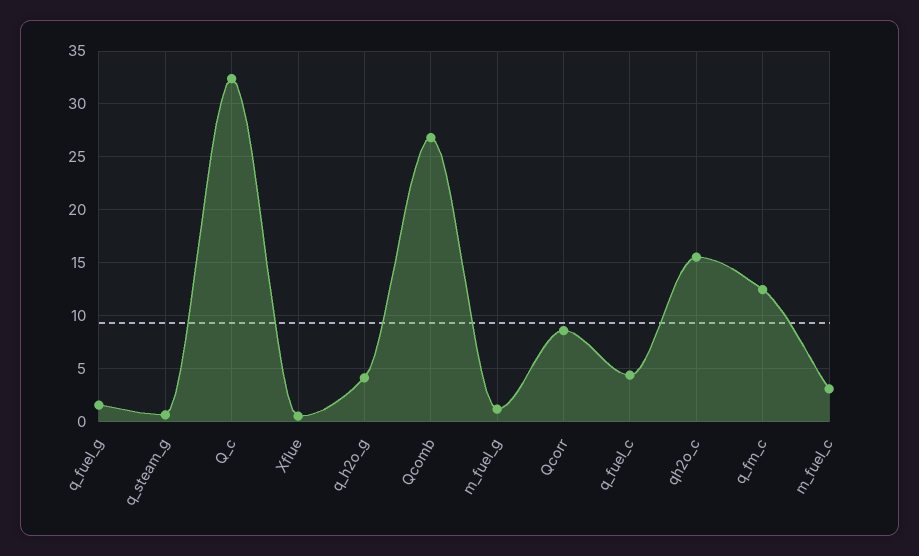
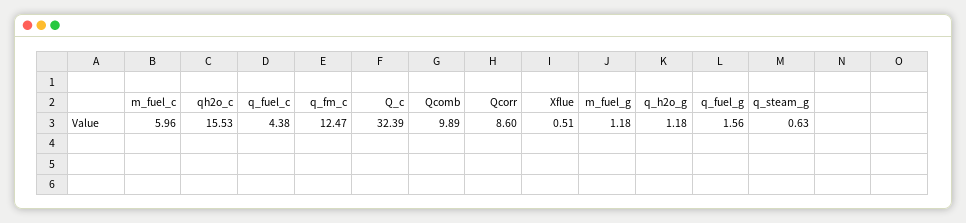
q_h2o_g: 4 -> 1.18
Qcomb: 27 -> 9.89
m_fuel_c: 3 -> 5.96

